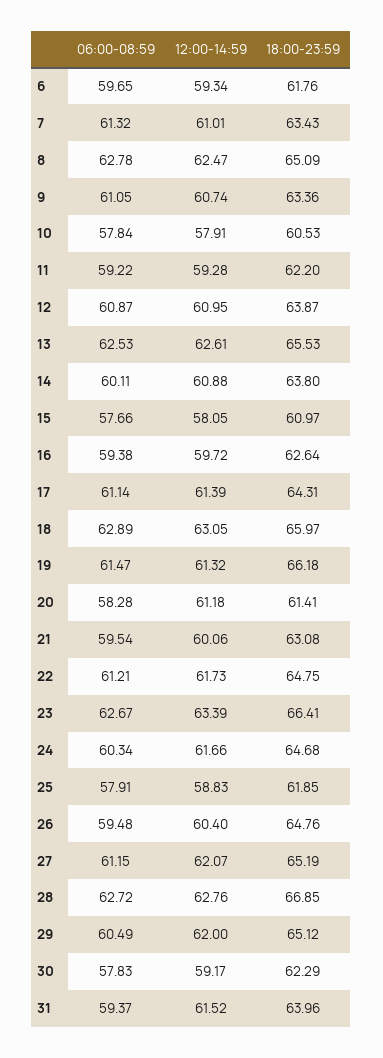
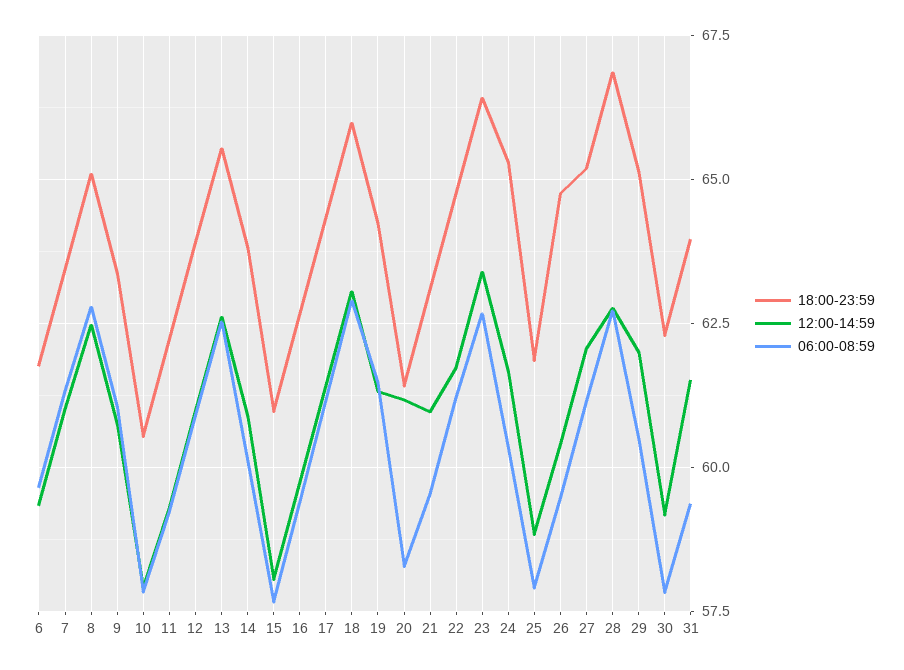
18:00-23:59, 19: 66.18 -> 64.25
12:00-14:59, 21: 60.06 -> 61
18:00-23:59, 24: 64.68 -> 65.25

